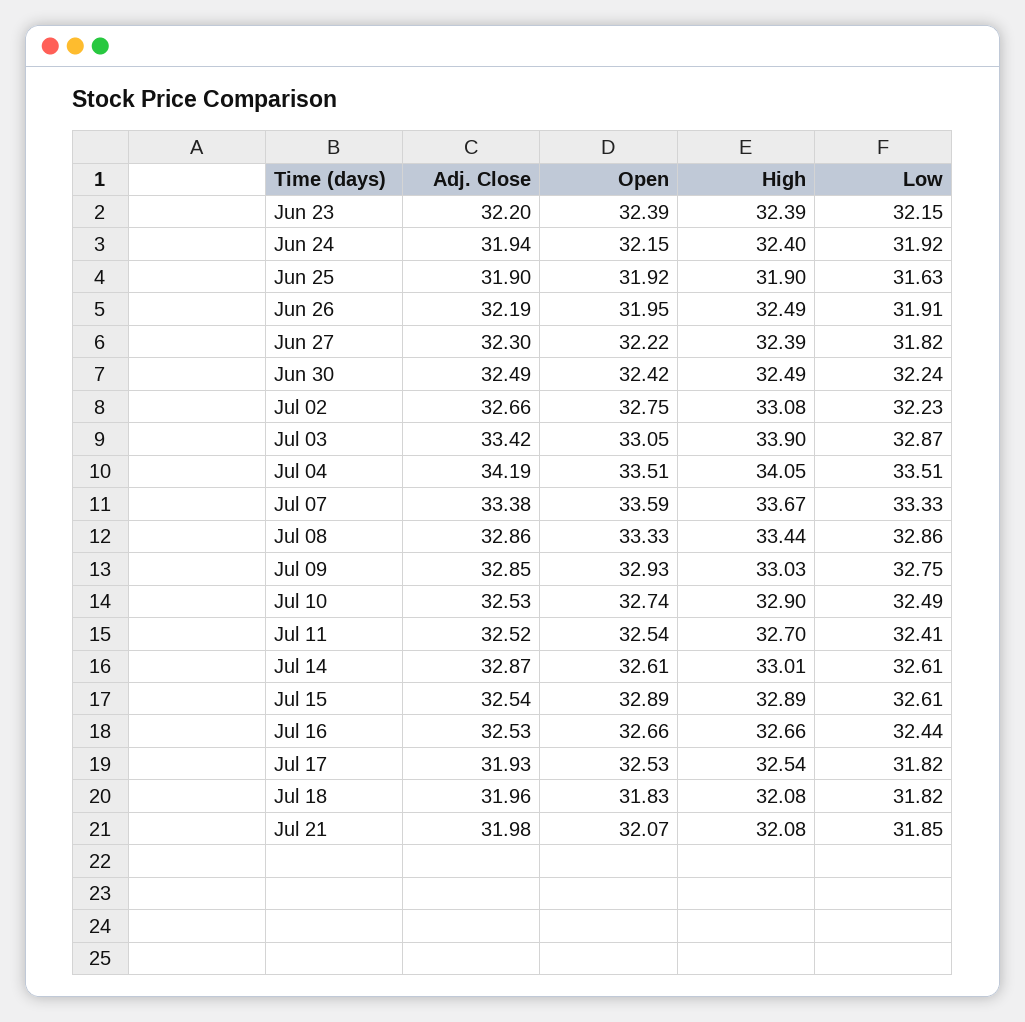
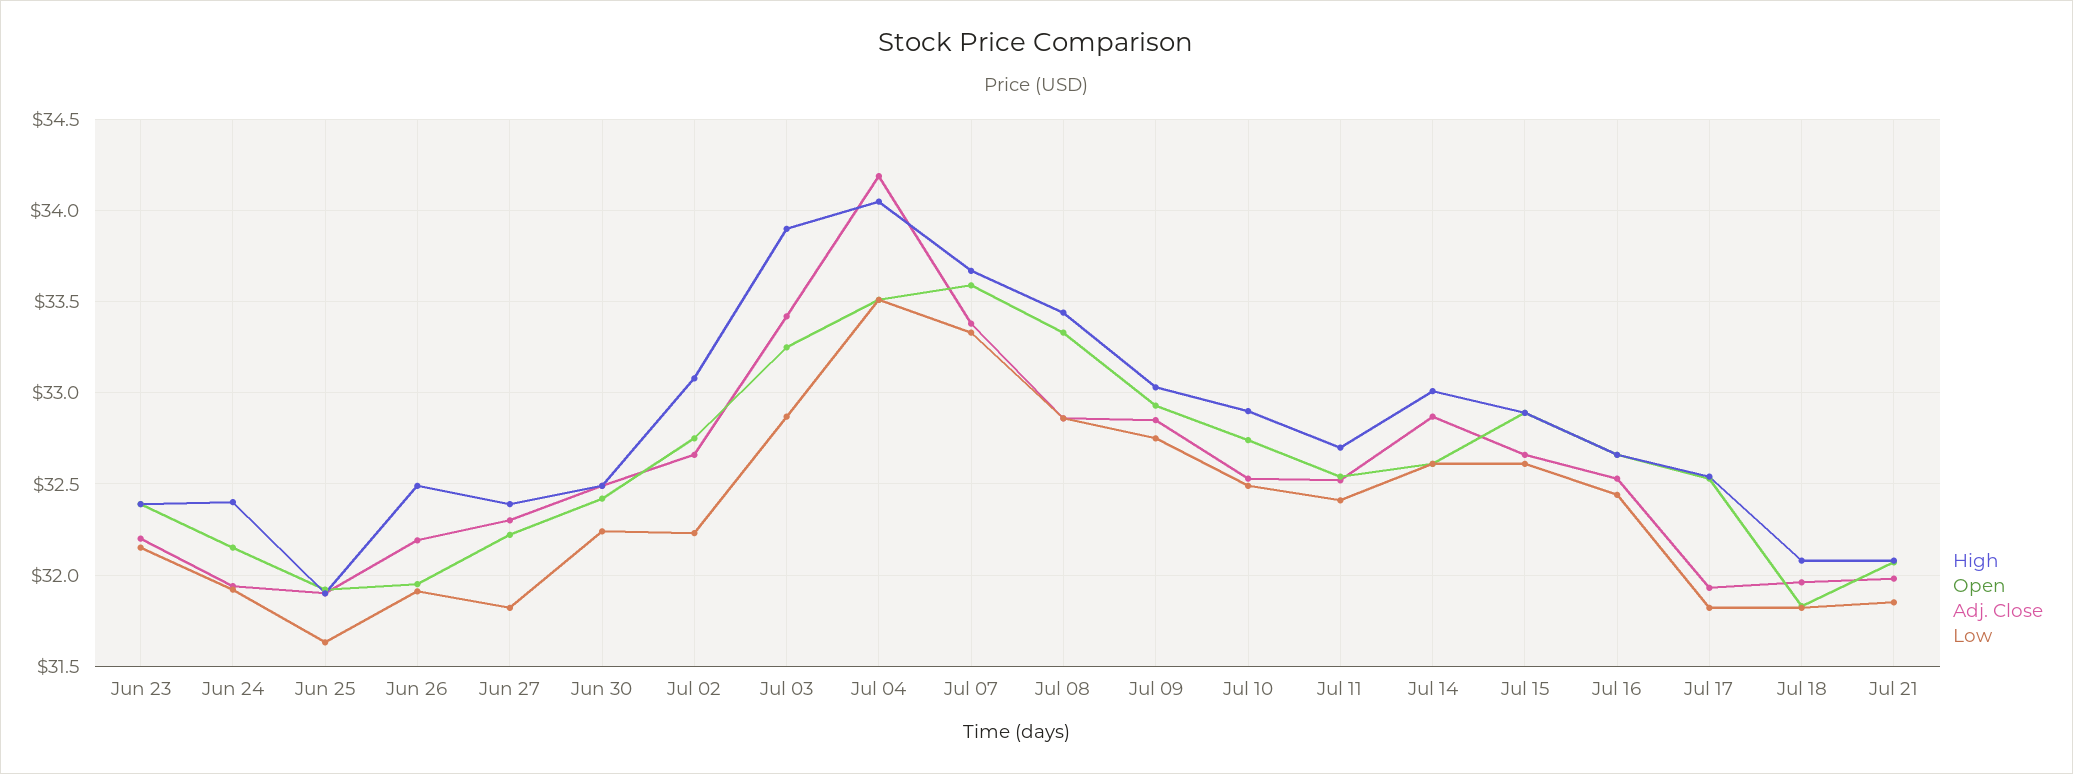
Open, Jul 03: 33.05 -> 33.25
Adj. Close, Jul 15: 32.54 -> 32.65

